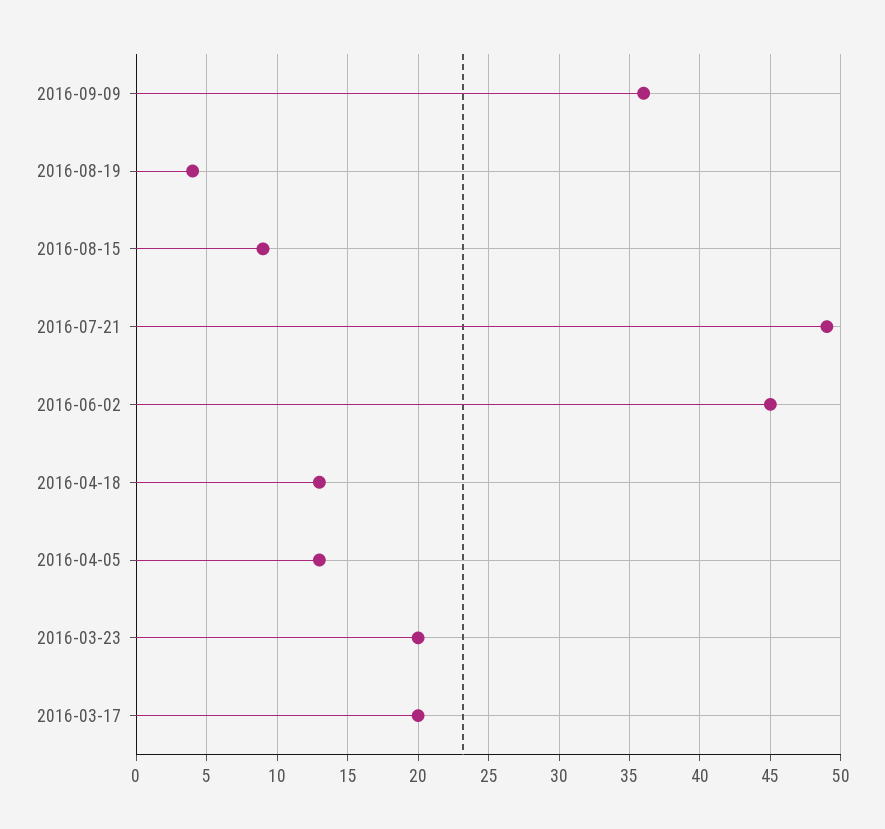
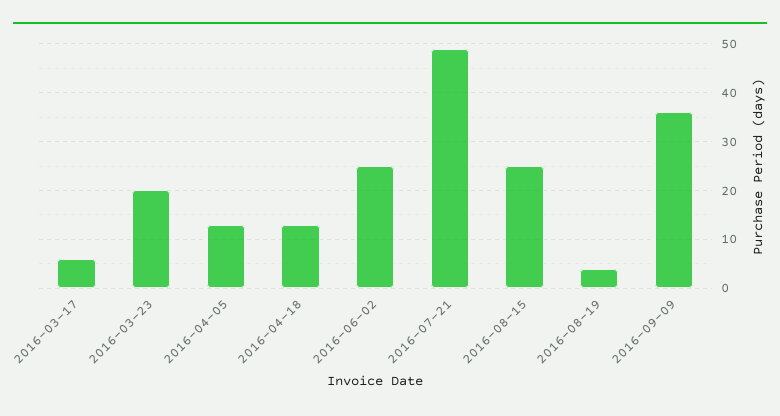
2016-08-15: 9 -> 25
2016-06-02: 45 -> 25
2016-03-17: 20 -> 5

